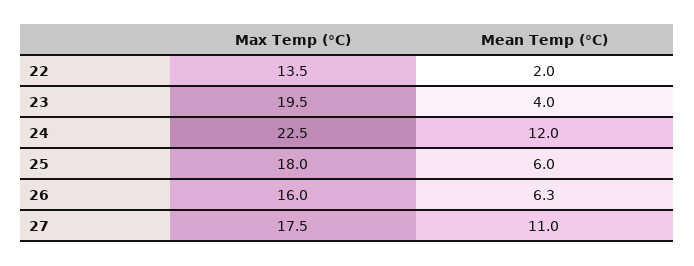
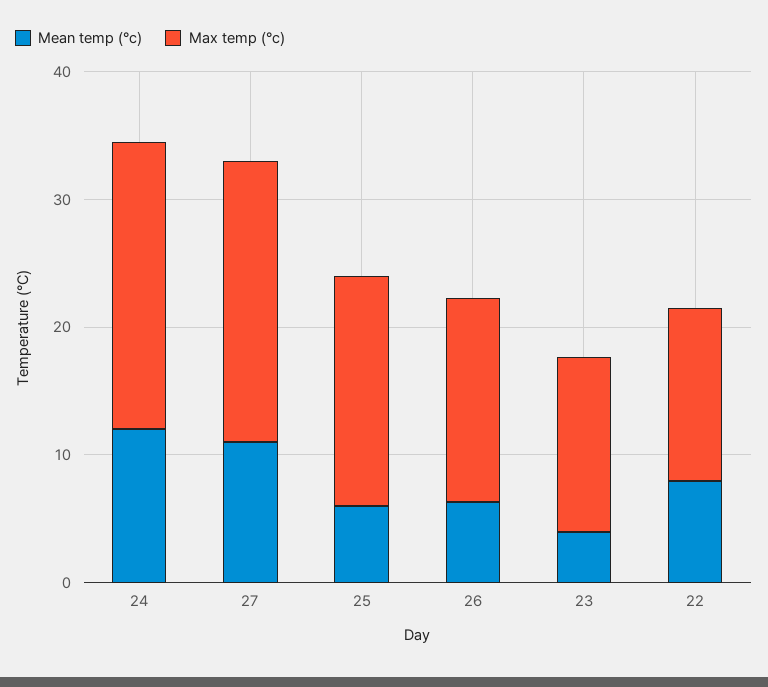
Mean Temp (°C), 22: 2 -> 8
Max Temp (°C), 23: 19.5 -> 14
Max Temp (°C), 27: 17.5 -> 22

